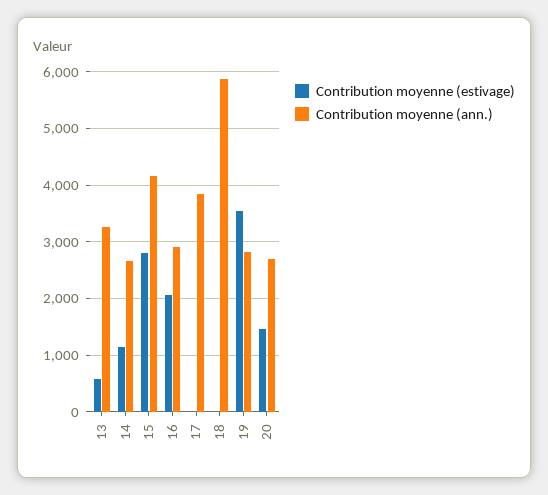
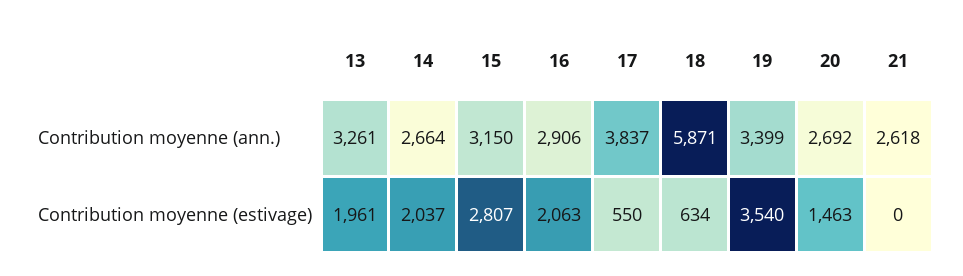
Contribution moyenne (estivage), 13: 600 -> 1961
Contribution moyenne (estivage), 14: 1200 -> 2037
Contribution moyenne (ann.), 15: 4200 -> 3150
Contribution moyenne (estivage), 17: 0 -> 550
Contribution moyenne (estivage), 18: 0 -> 634
Contribution moyenne (ann.), 19: 2800 -> 3399
Contribution moyenne (ann.), 21: none -> 2618
Contribution moyenne (estivage), 21: none -> 0

